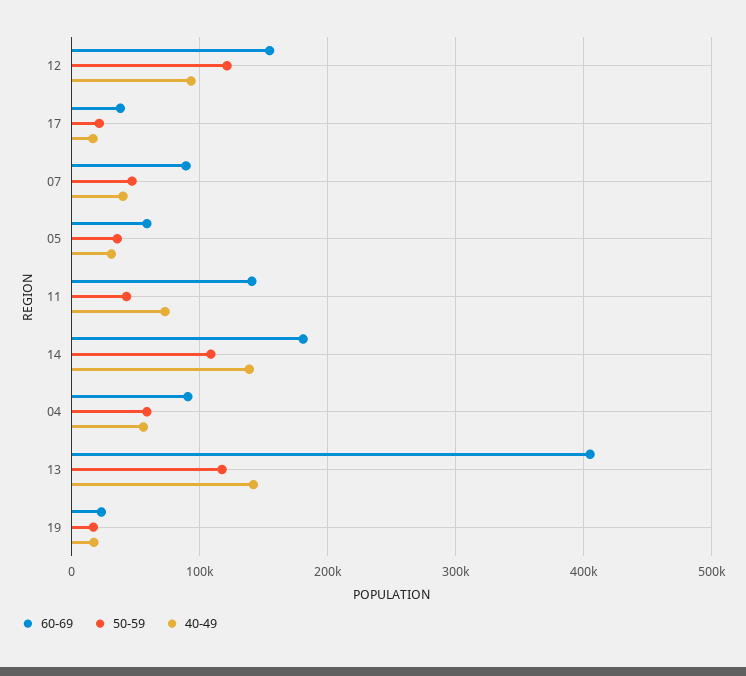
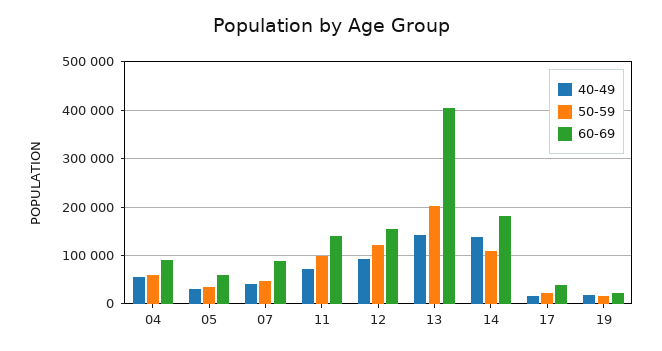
50-59, 11: 40000 -> 100000
50-59, 13: 120000 -> 200000

